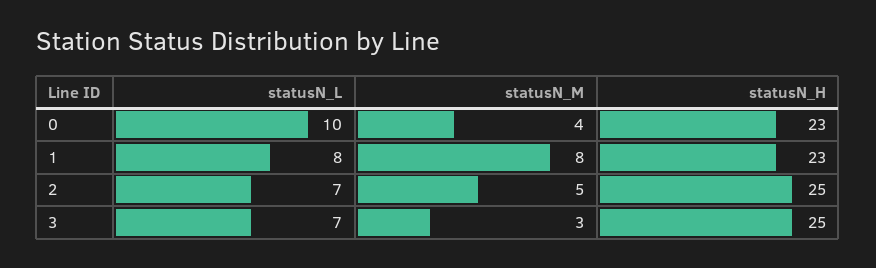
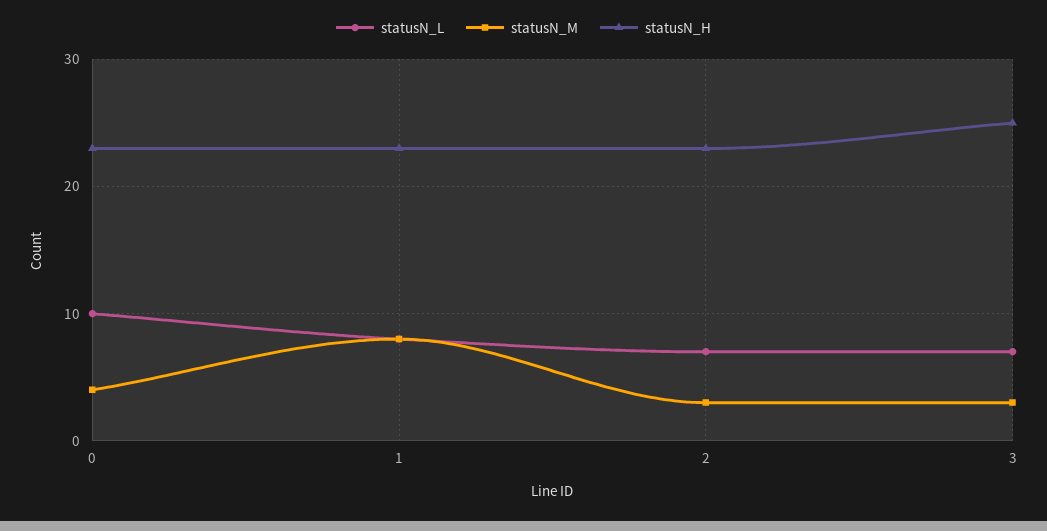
statusN_M, 2: 5 -> 3
statusN_H, 2: 25 -> 23

